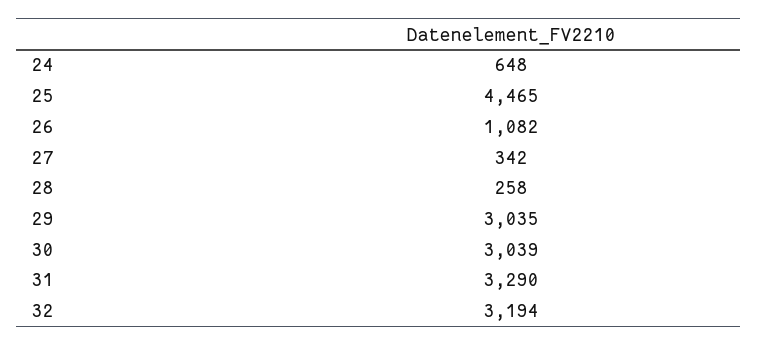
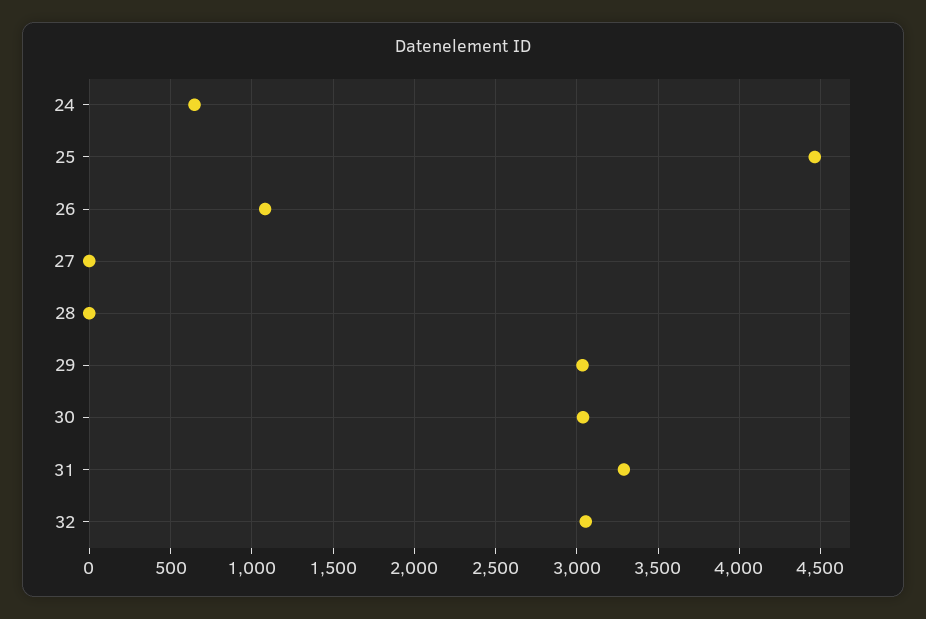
27: 342 -> 0
28: 258 -> 0
32: 3194 -> 3050

